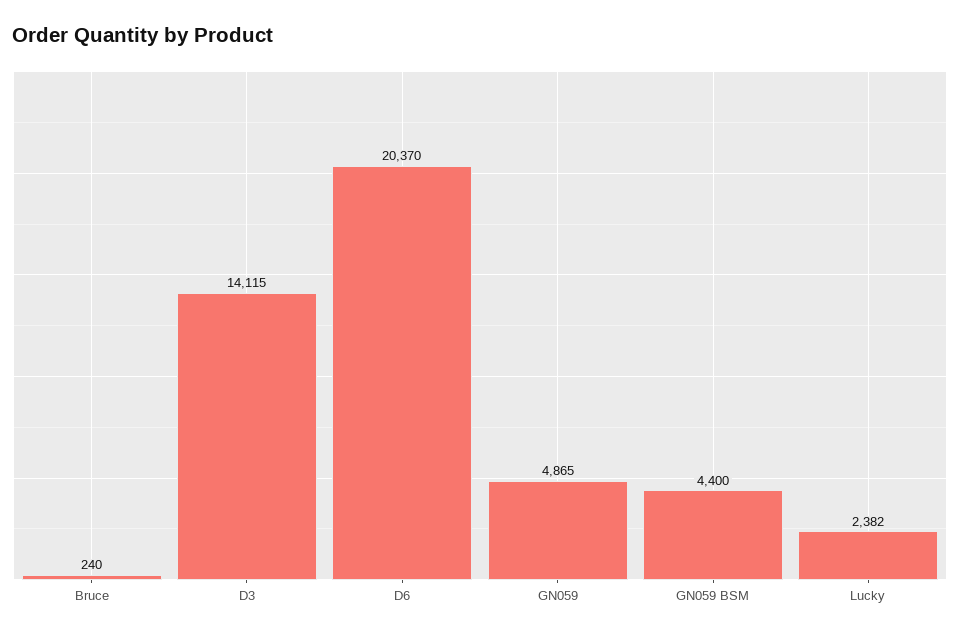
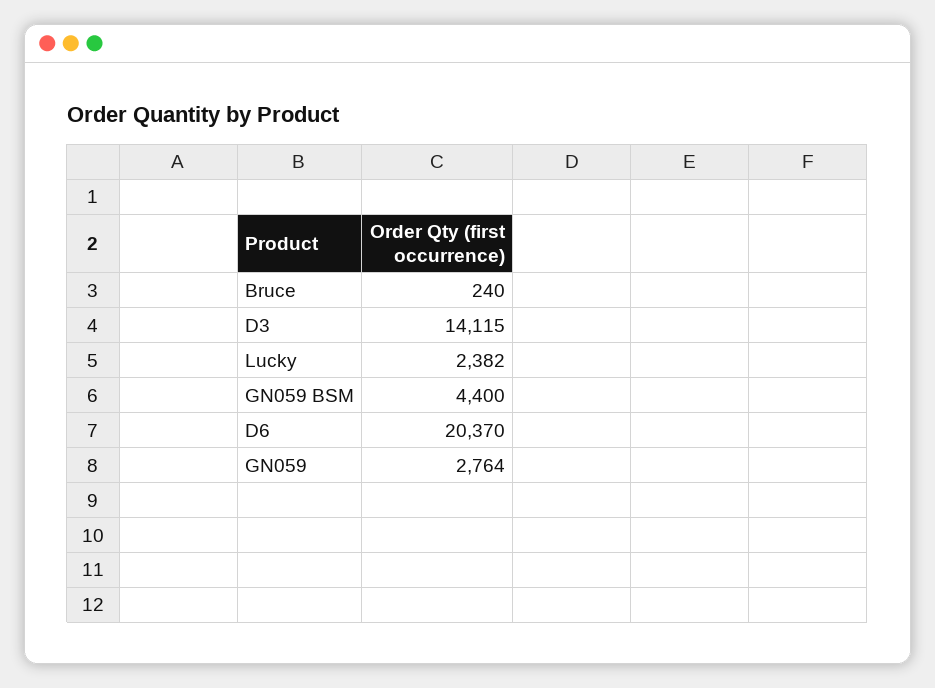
GN059: 4865 -> 2764

